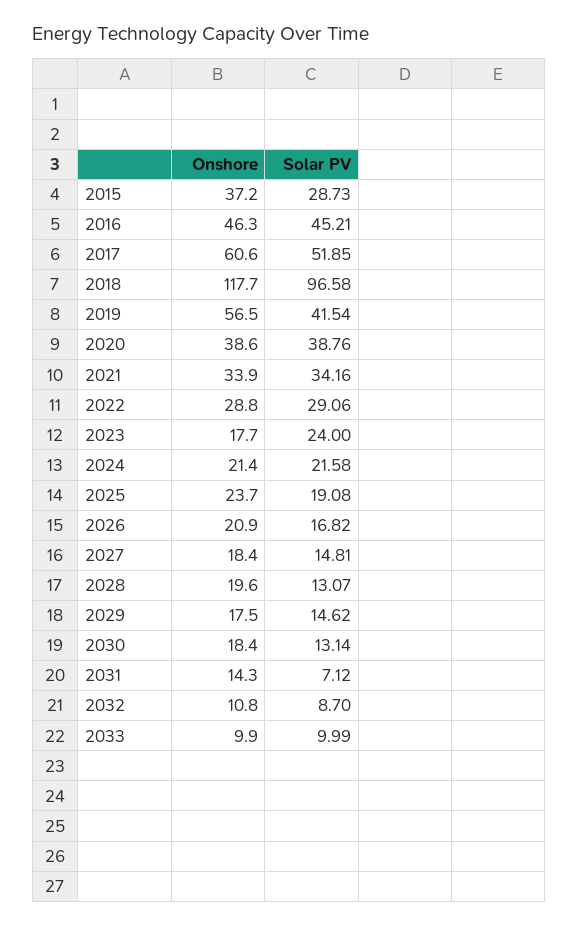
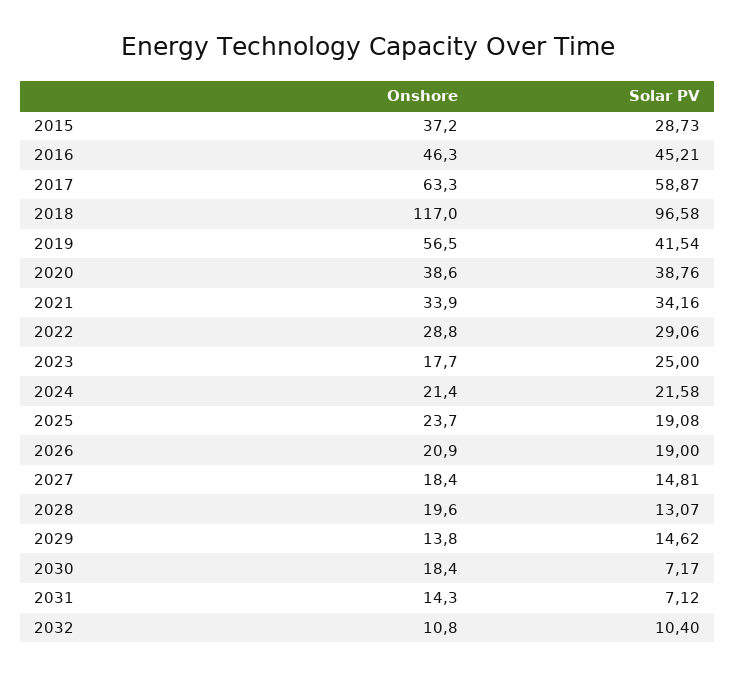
Onshore, 2017: 60.6 -> 63.3
Solar PV, 2017: 51.85 -> 58.87
Onshore, 2018: 117.7 -> 117
Solar PV, 2023: 24 -> 25
Solar PV, 2026: 16.82 -> 19
Onshore, 2029: 17.5 -> 13.8
Solar PV, 2030: 13.14 -> 7.17
Solar PV, 2032: 8.7 -> 10.4
Onshore, 2033: 9.9 -> none
Solar PV, 2033: 9.99 -> none

